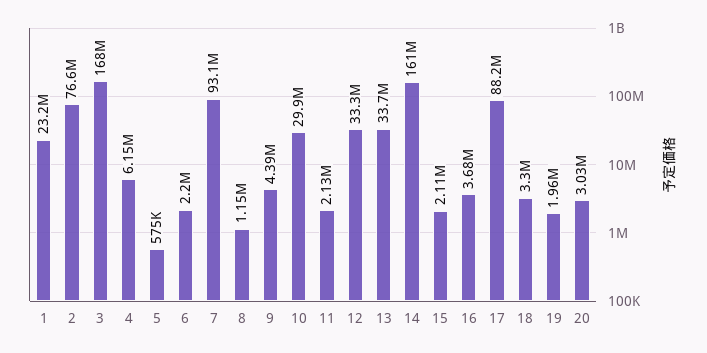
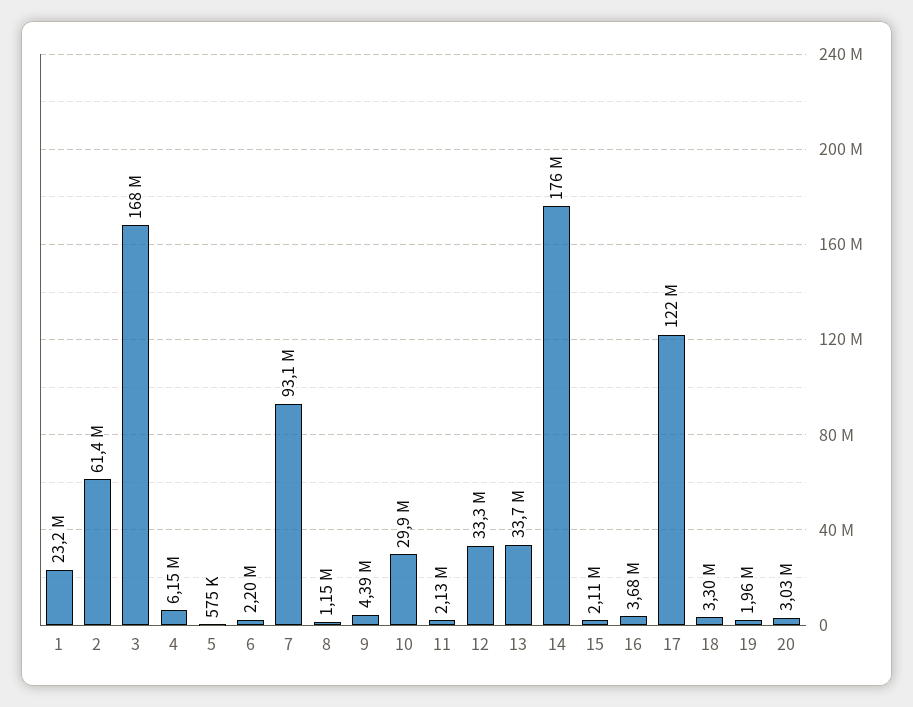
2: 76600000 -> 61400000
14: 161000000 -> 176000000
17: 88200000 -> 122000000

